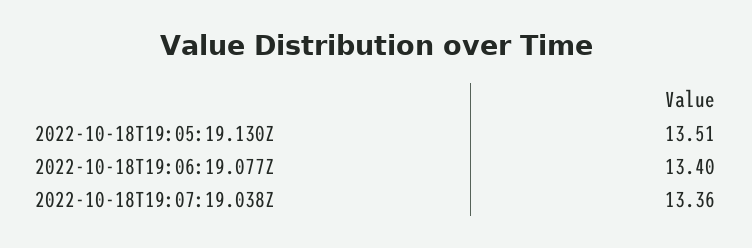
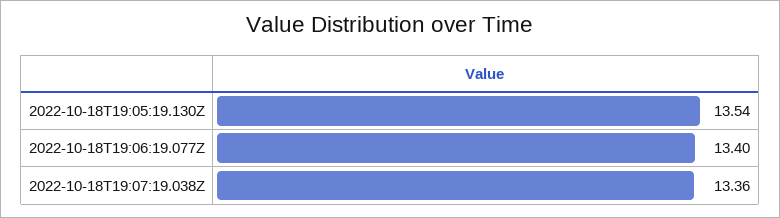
2022-10-18T19:05:19.130Z: 13.51 -> 13.54

